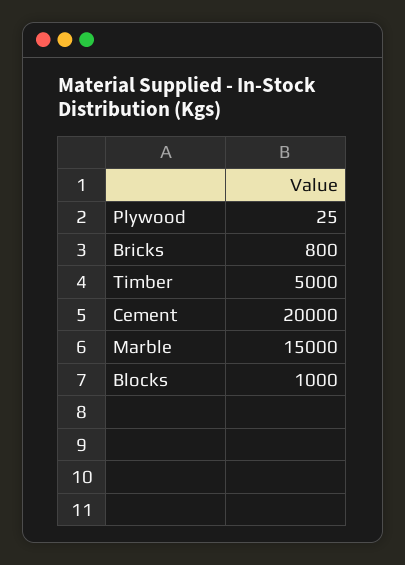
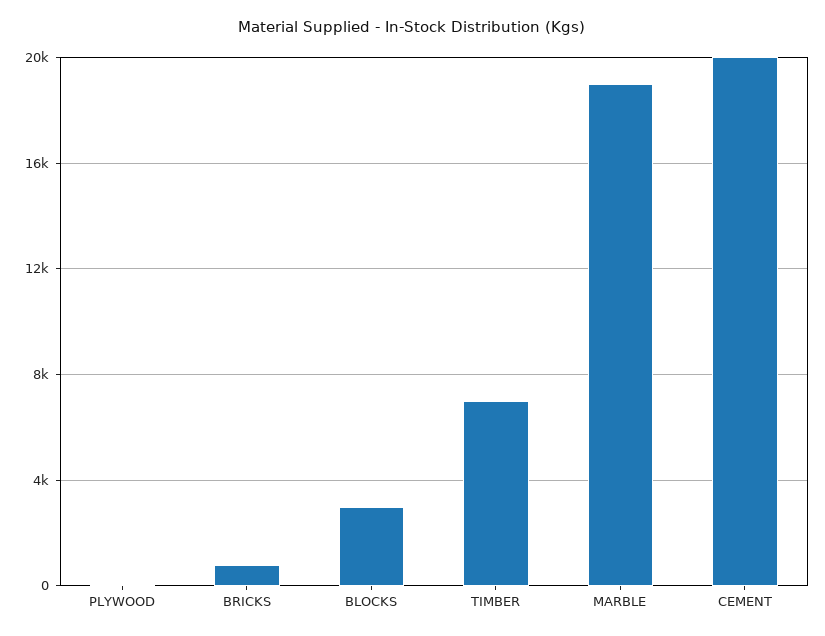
Timber: 5000 -> 7000
Marble: 15000 -> 19000
Blocks: 1000 -> 3000

